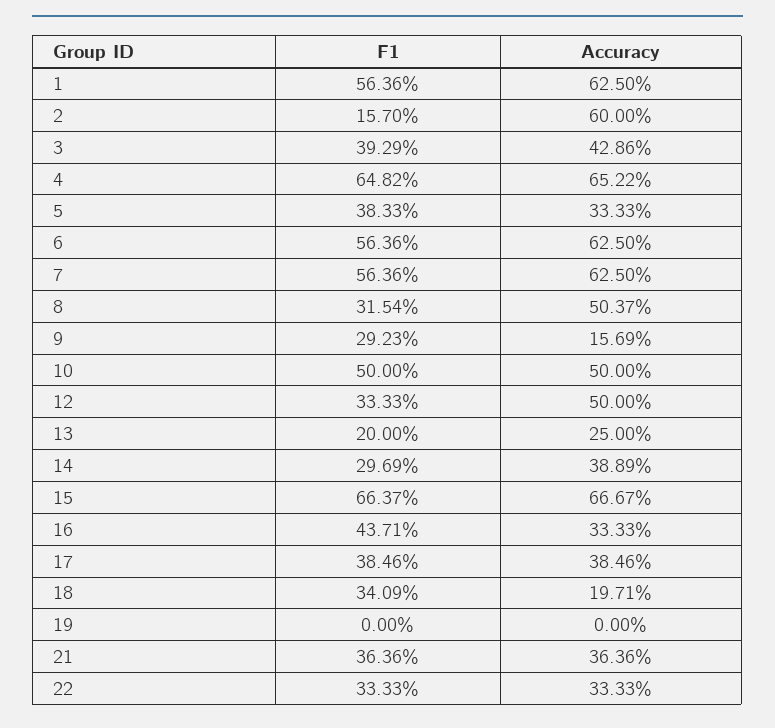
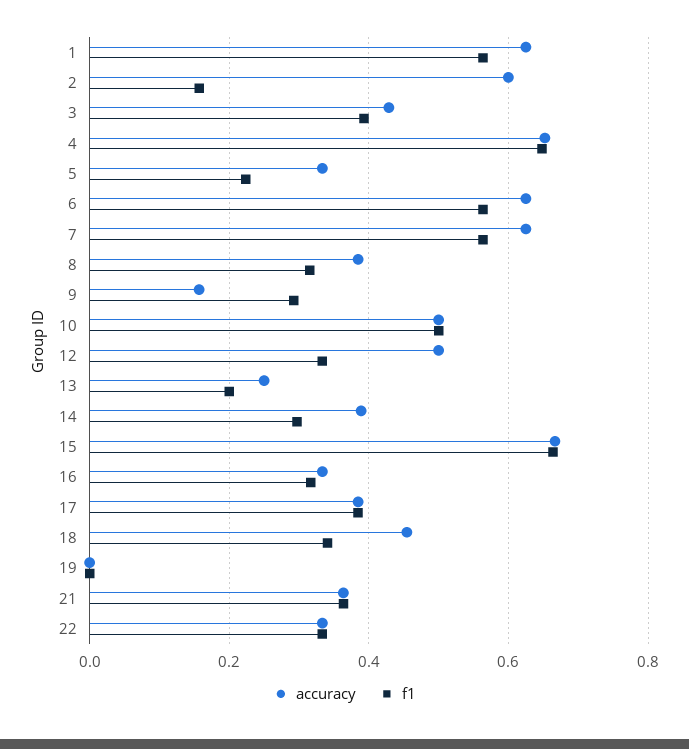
F1, 5: 0.3833 -> 0.22
Accuracy, 8: 0.5037 -> 0.38
F1, 16: 0.4371 -> 0.32
Accuracy, 18: 0.1971 -> 0.46

